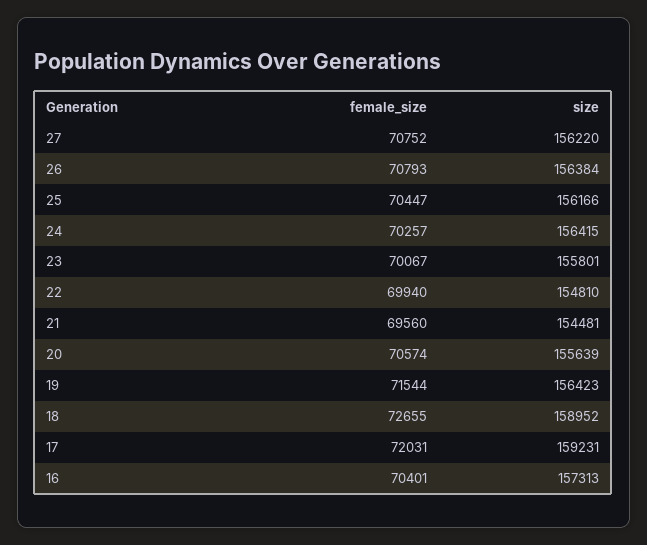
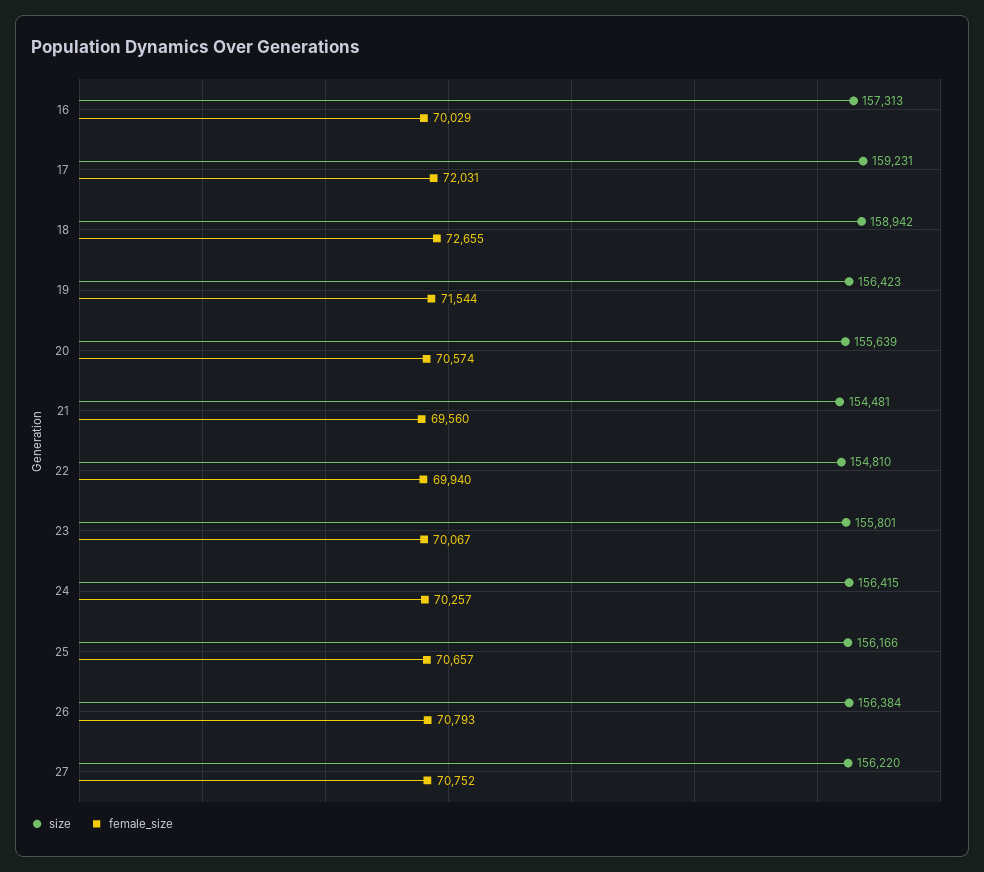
female_size, 25: 70447 -> 70657
size, 18: 158952 -> 158942
female_size, 16: 70401 -> 70029

